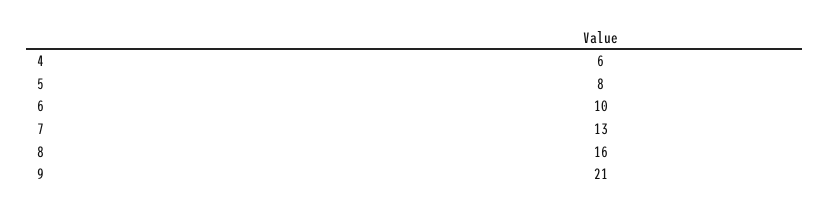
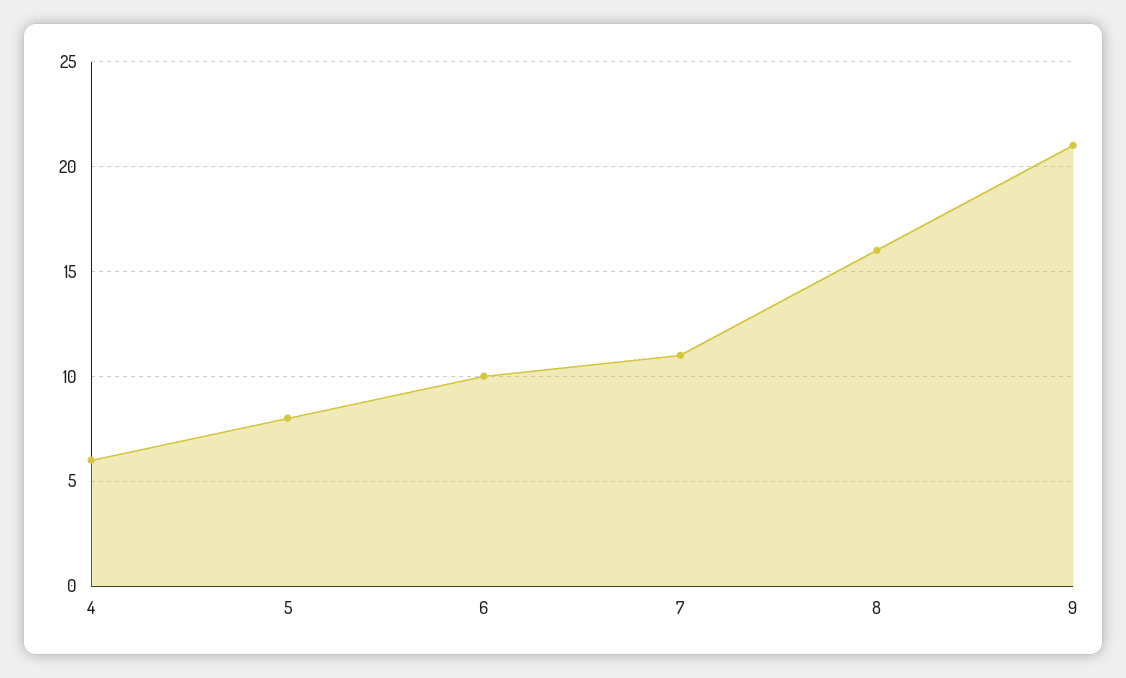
7: 13 -> 11

